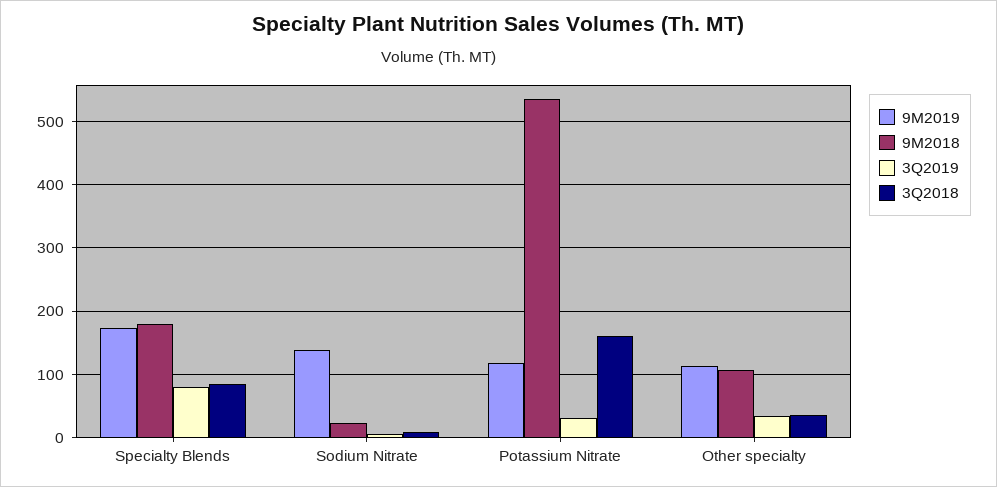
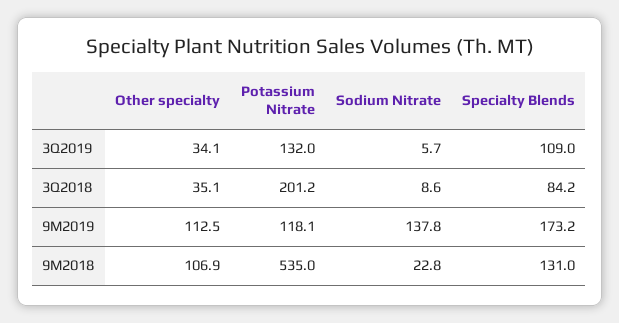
9M2018, Specialty Blends: 180 -> 131
3Q2019, Specialty Blends: 80 -> 109
3Q2019, Potassium Nitrate: 30 -> 132
3Q2018, Potassium Nitrate: 160 -> 201.2

